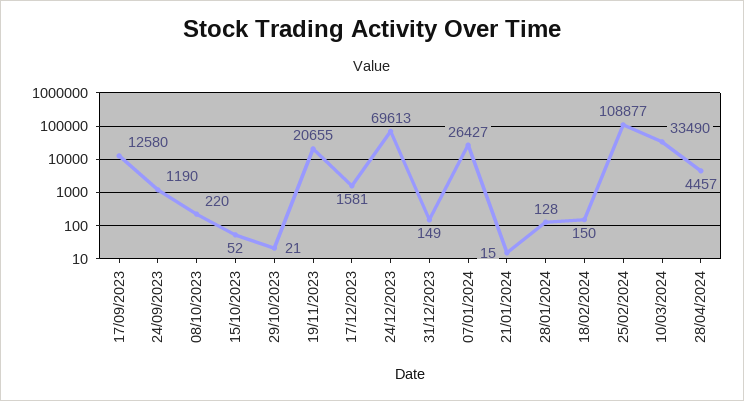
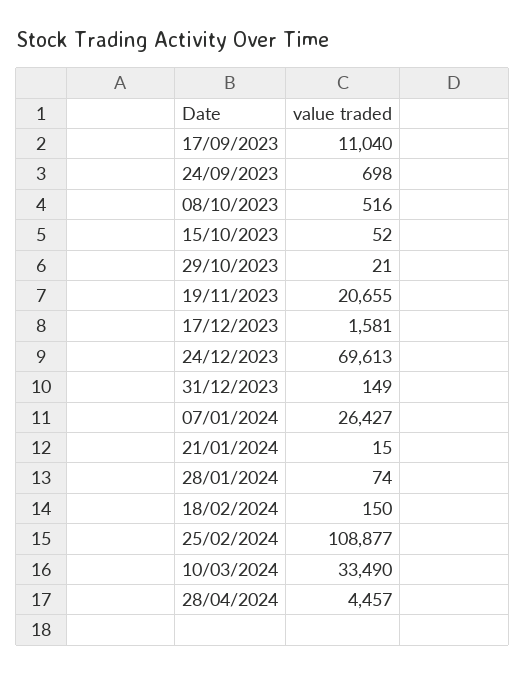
17/09/2023: 12580 -> 11040
24/09/2023: 1190 -> 698
08/10/2023: 220 -> 516
28/01/2024: 128 -> 74

